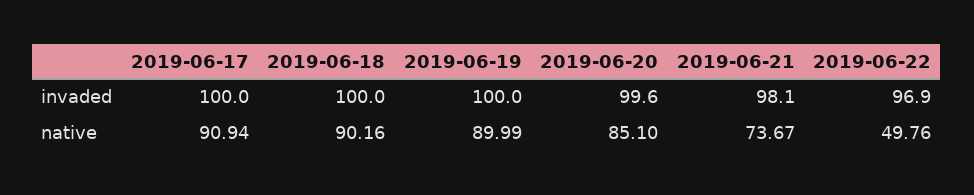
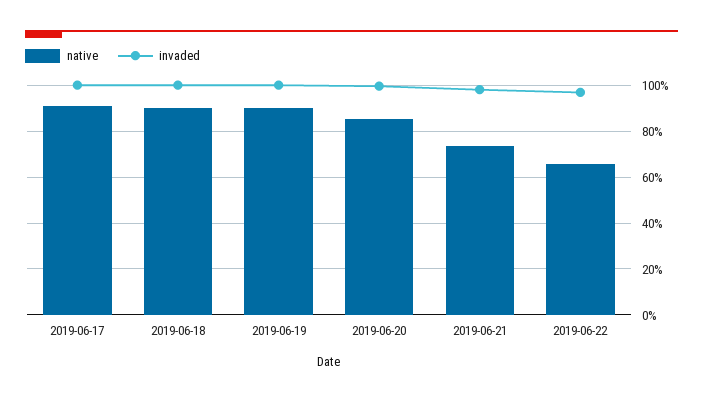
native, 2019-06-22: 49.76 -> 65

